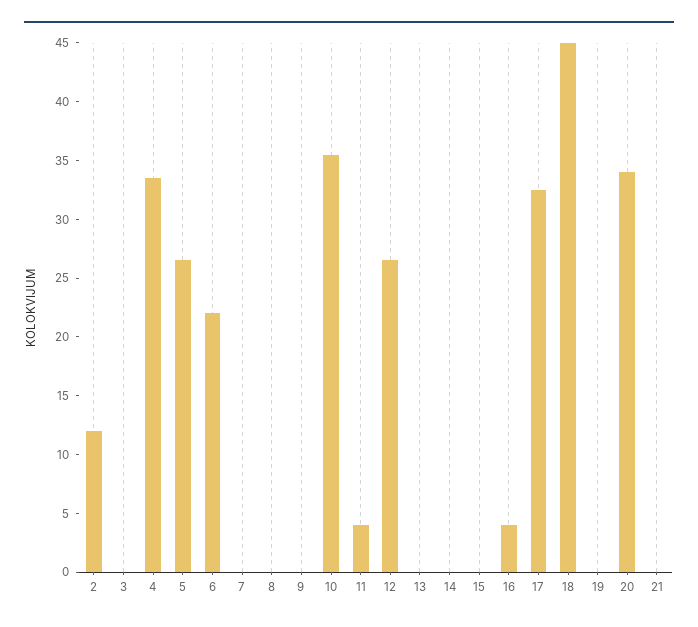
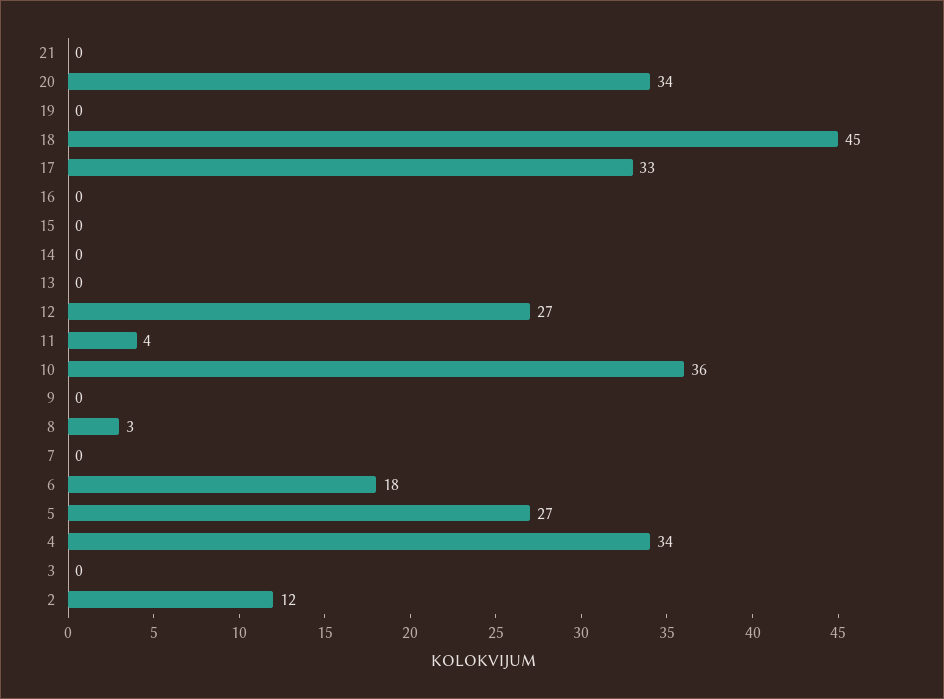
6: 22 -> 18
8: 0 -> 3
16: 4 -> 0

